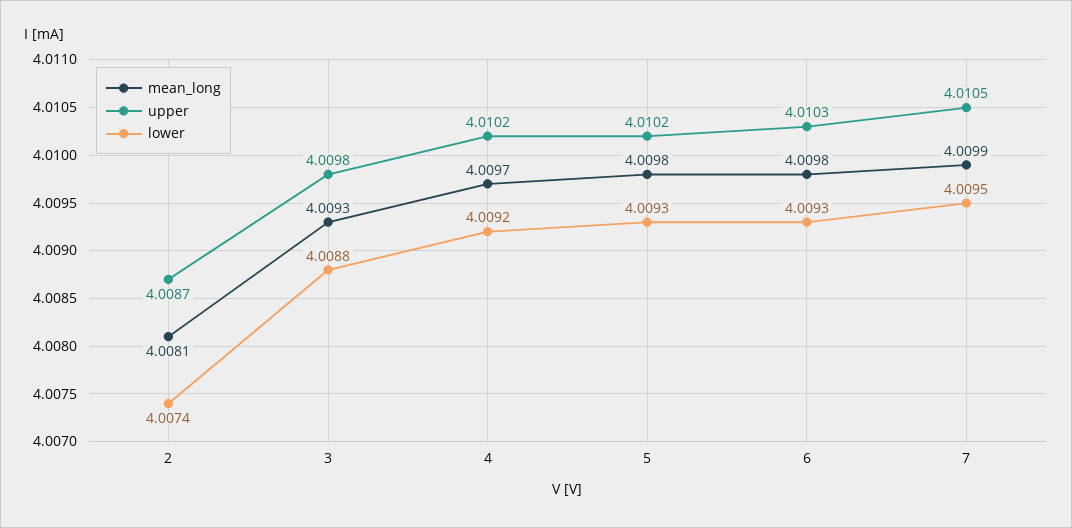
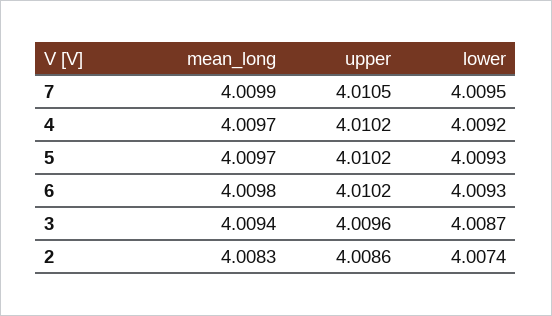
mean_long, 2: 4.0081 -> 4.0083
upper, 2: 4.0087 -> 4.0086
mean_long, 3: 4.0093 -> 4.0094
upper, 3: 4.0098 -> 4.0096
lower, 3: 4.0088 -> 4.0087
mean_long, 5: 4.0098 -> 4.0097
upper, 6: 4.0103 -> 4.0102

